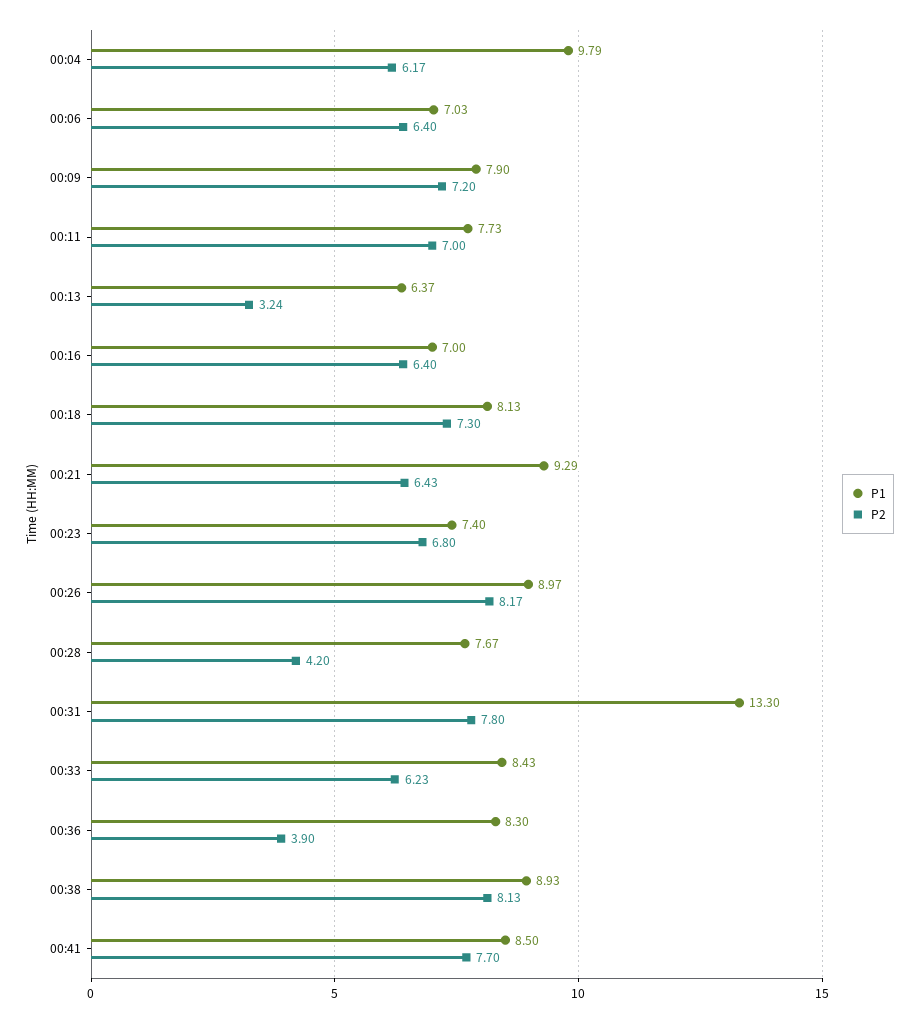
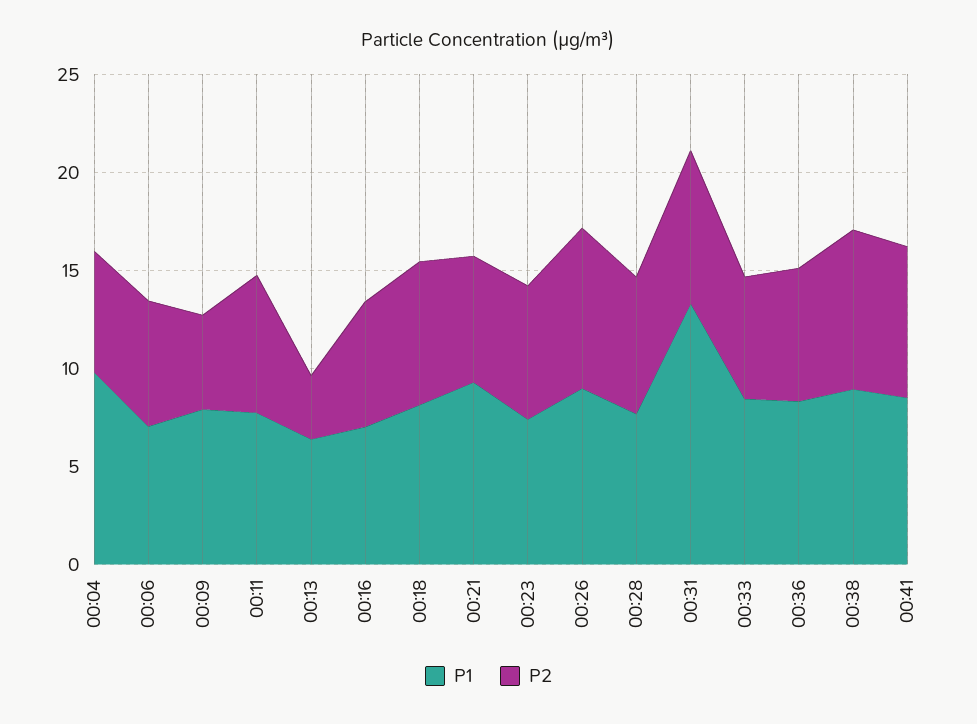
P2, 00:09: 7.2 -> 5
P2, 00:28: 4.2 -> 7
P2, 00:36: 3.9 -> 7

